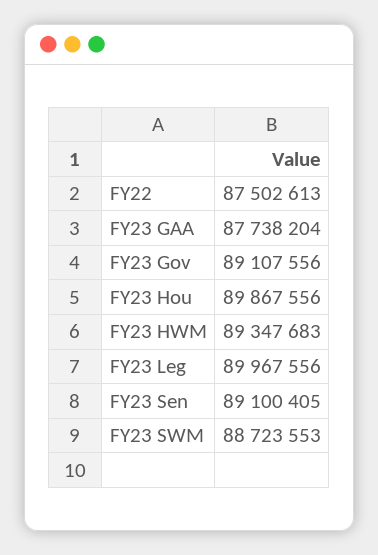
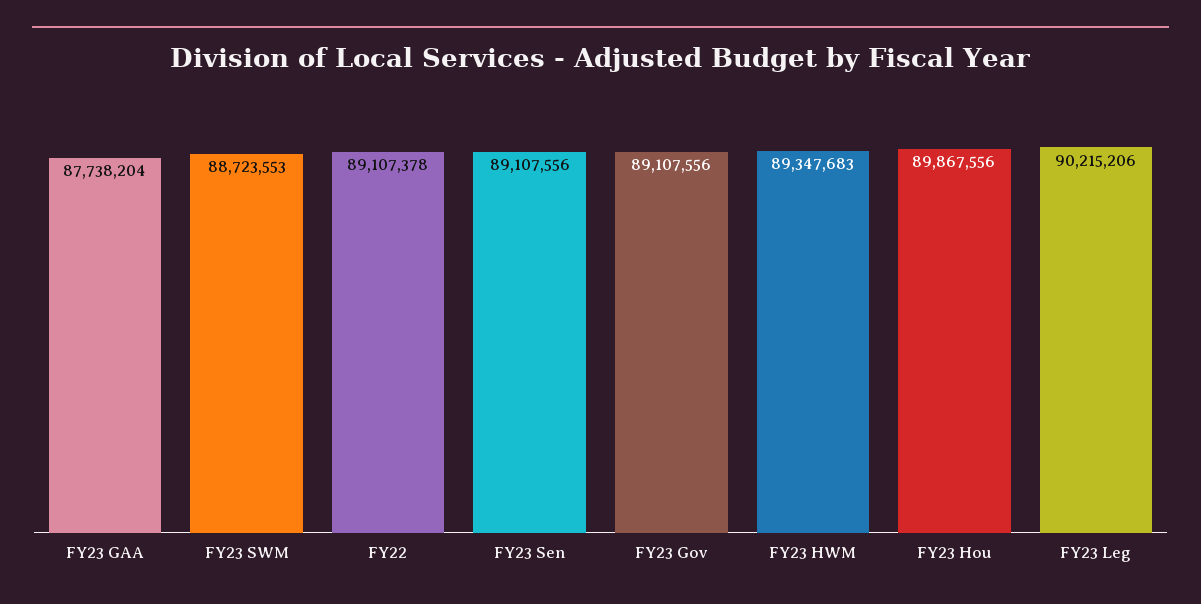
FY22: 87502613 -> 89107378
FY23 Leg: 89967556 -> 90215206
FY23 Sen: 89100405 -> 89107556

